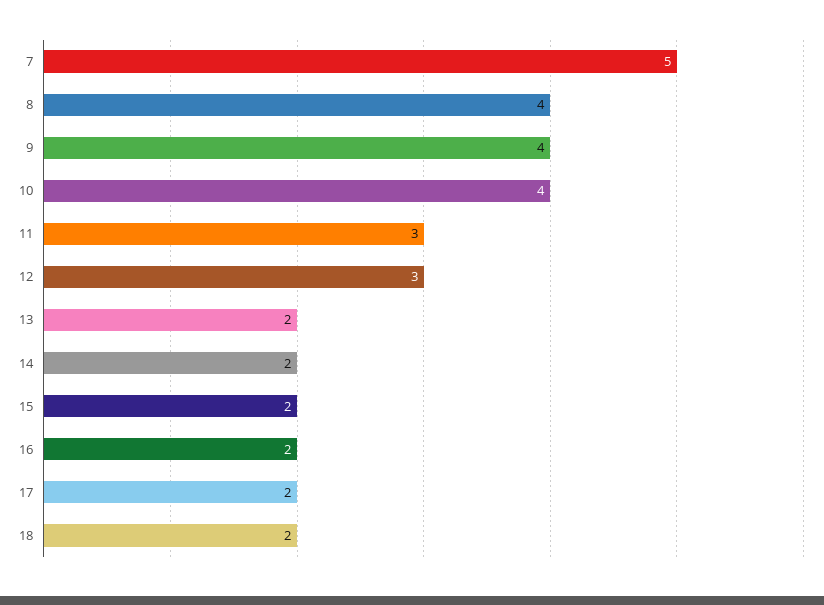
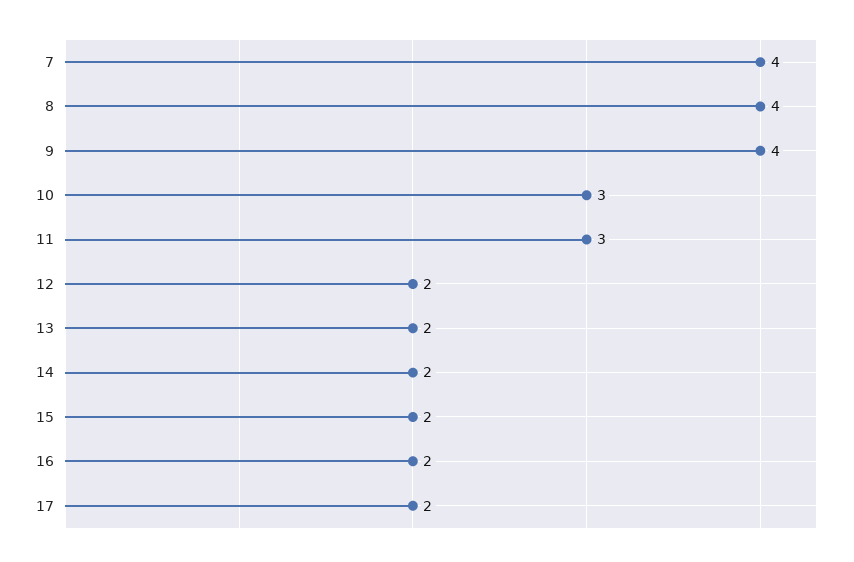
7: 5 -> 4
10: 4 -> 3
12: 3 -> 2
18: 2 -> none

